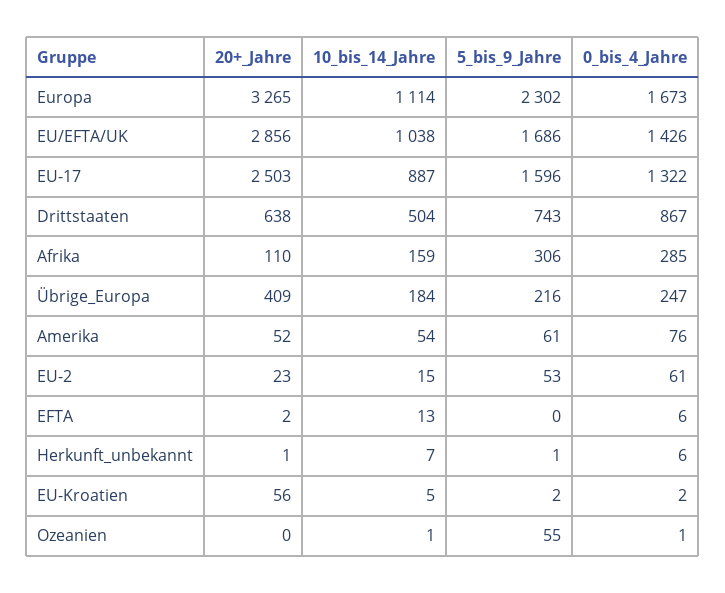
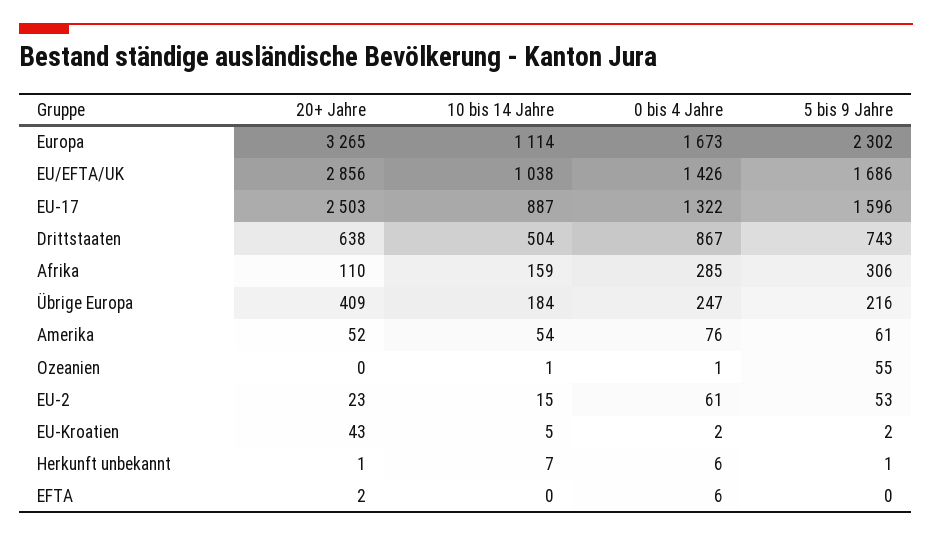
10_bis_14_Jahre, EFTA: 13 -> 0
20+_Jahre, EU-Kroatien: 56 -> 43

